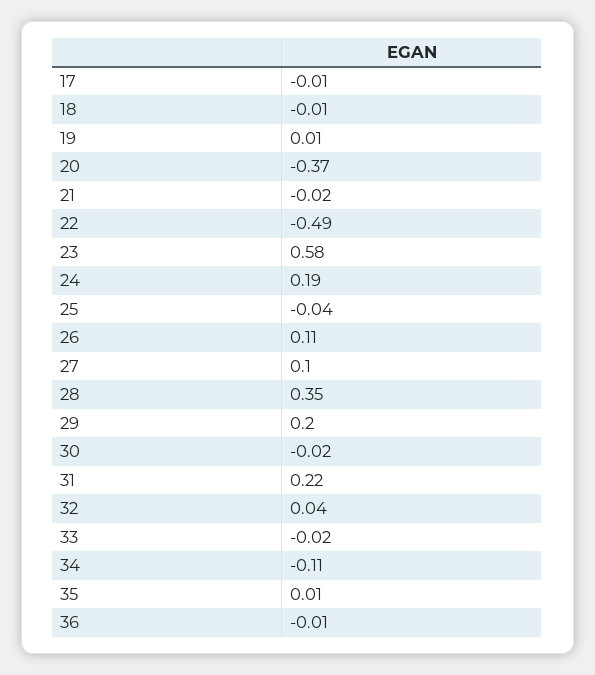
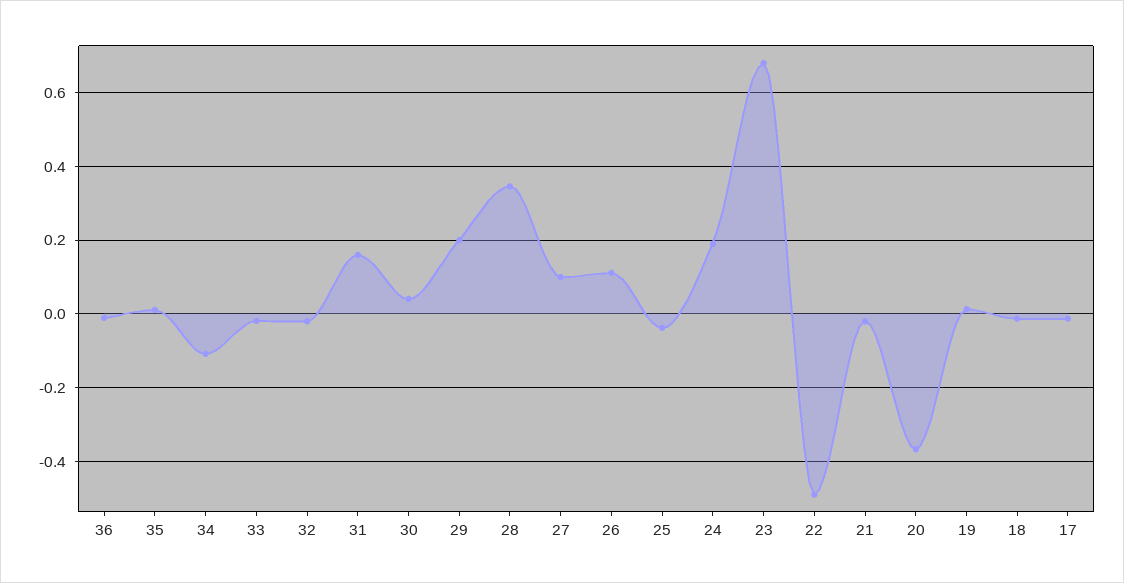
23: 0.58 -> 0.68
30: -0.02 -> 0.04
31: 0.22 -> 0.16
32: 0.04 -> -0.02

